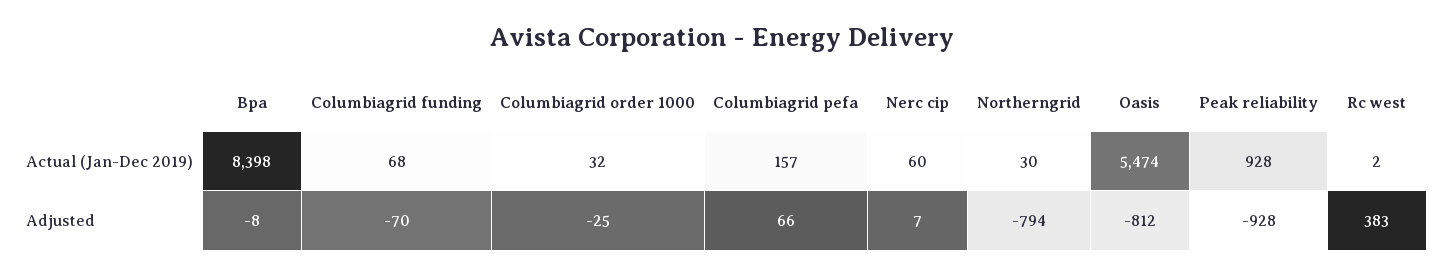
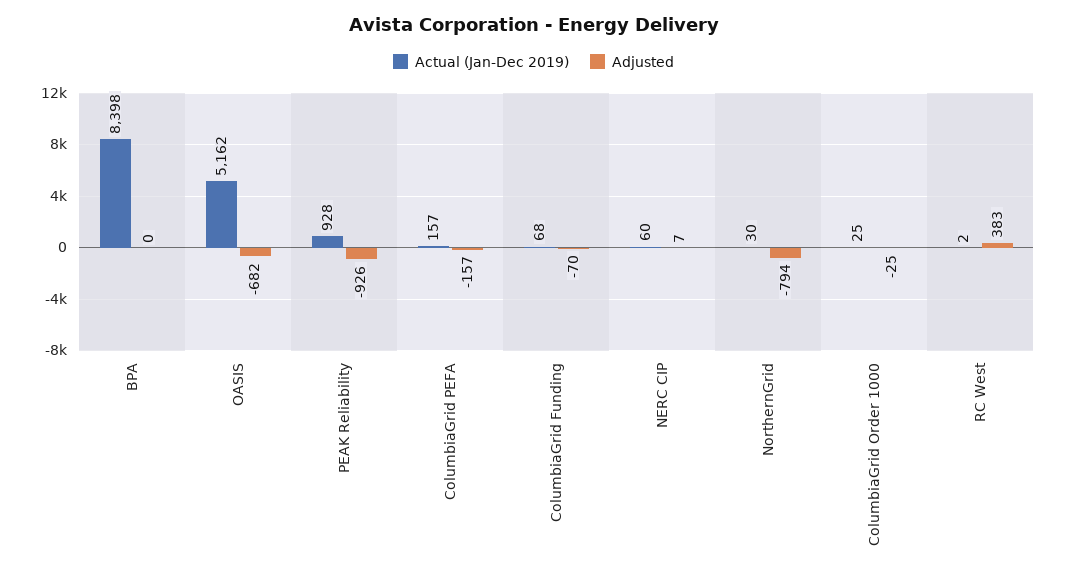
Actual (Jan-Dec 2019), Columbiagrid order 1000: 32 -> 25
Actual (Jan-Dec 2019), Oasis: 5474 -> 5162
Adjusted, Bpa: -8 -> 0
Adjusted, Columbiagrid pefa: 66 -> -157
Adjusted, Oasis: -812 -> -682
Adjusted, Peak reliability: -928 -> -926

